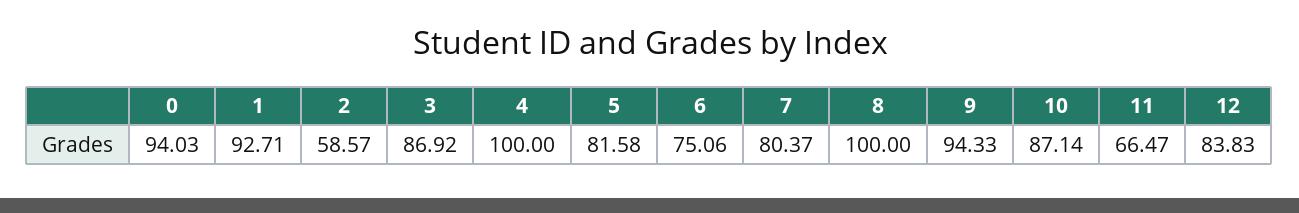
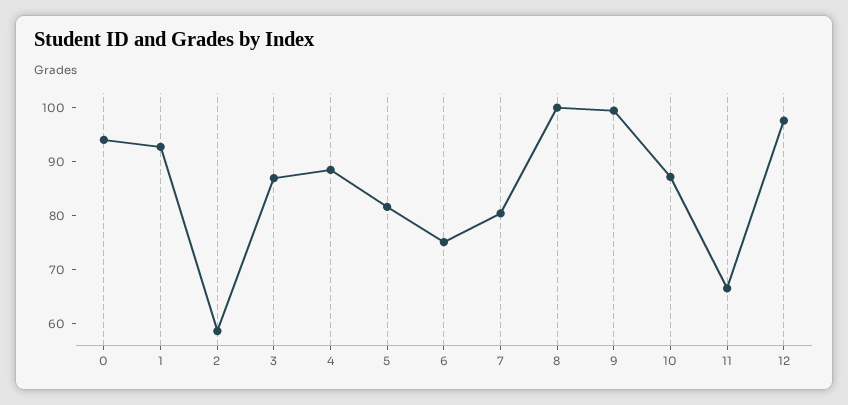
4: 100 -> 88
9: 94.33 -> 100
12: 83.83 -> 98

